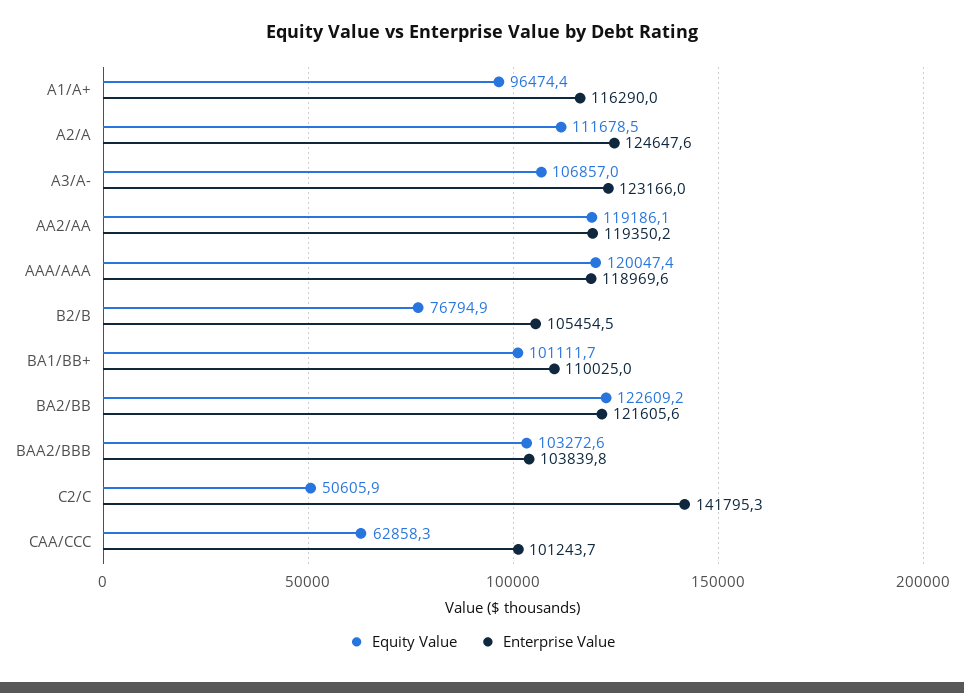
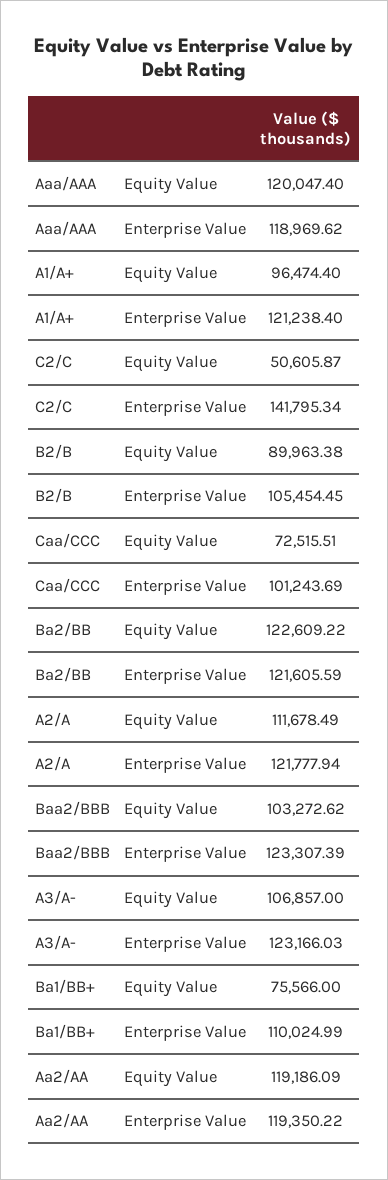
Enterprise Value, A1/A+: 116290 -> 121238.4
Enterprise Value, A2/A: 124647.6 -> 121777.94
Equity Value, B2/B: 76794.9 -> 89963.38
Equity Value, BA1/BB+: 101111.7 -> 75566
Enterprise Value, BAA2/BBB: 103839.8 -> 123307.39
Equity Value, CAA/CCC: 62858.3 -> 72515.51

